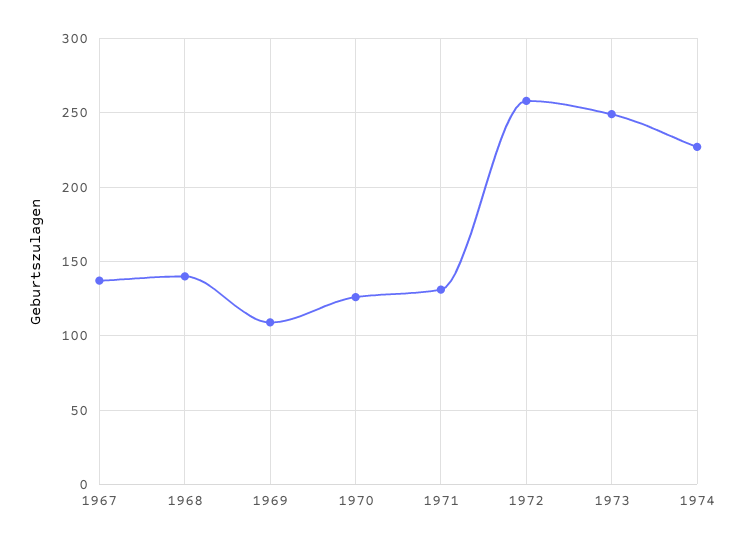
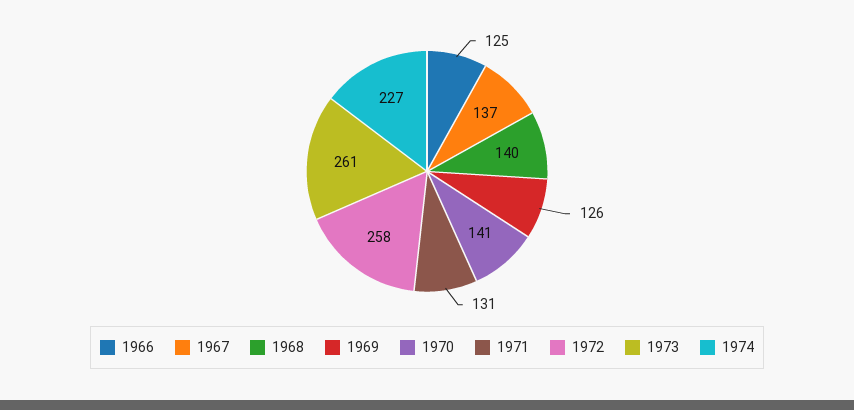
1969: 110 -> 126
1970: 125 -> 141
1973: 250 -> 261
1966: none -> 125

